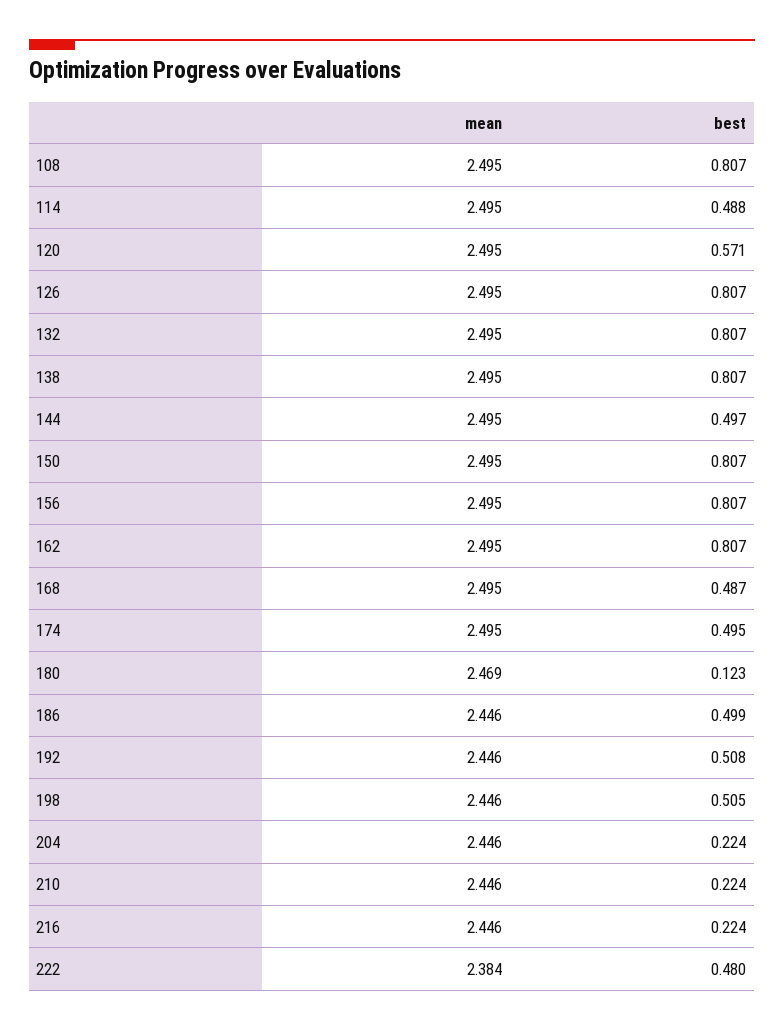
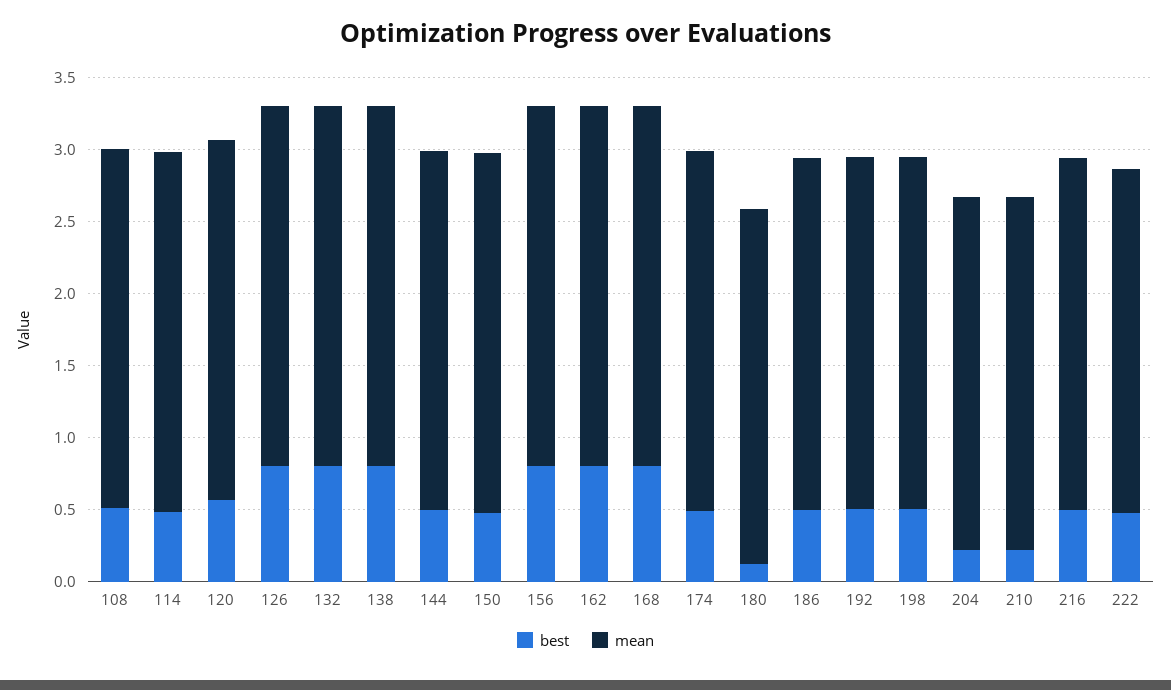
best, 108: 0.807 -> 0.5
best, 150: 0.807 -> 0.5
best, 168: 0.487 -> 0.8
best, 216: 0.224 -> 0.5

